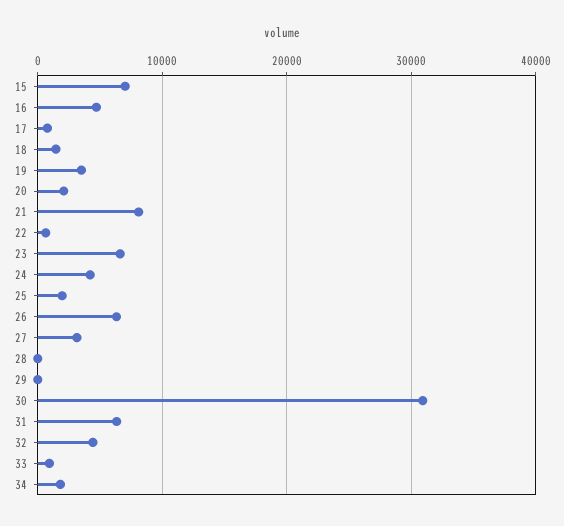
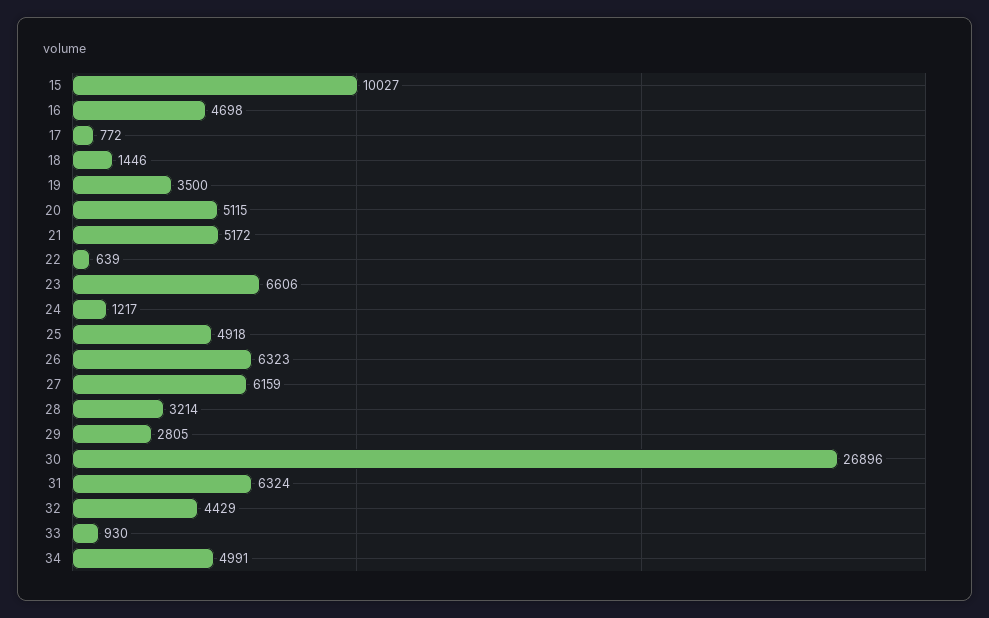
15: 7000 -> 10027
20: 2000 -> 5115
21: 8000 -> 5172
24: 4000 -> 1217
25: 2000 -> 4918
27: 3000 -> 6159
28: 0 -> 3214
29: 0 -> 2805
30: 31000 -> 26896
34: 2000 -> 4991

